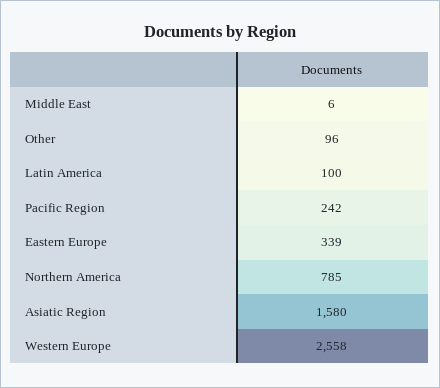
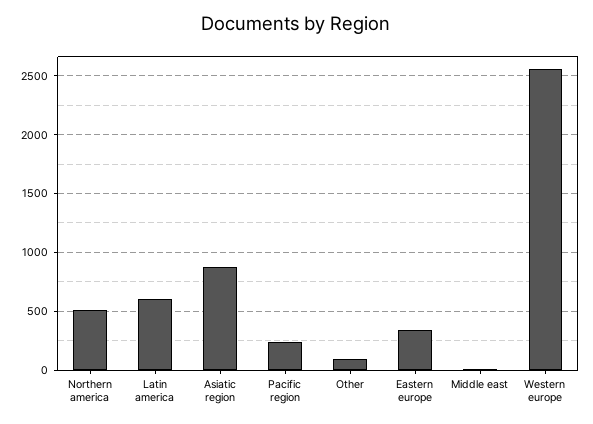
Latin America: 100 -> 600
Northern America: 785 -> 500
Asiatic Region: 1580 -> 900

